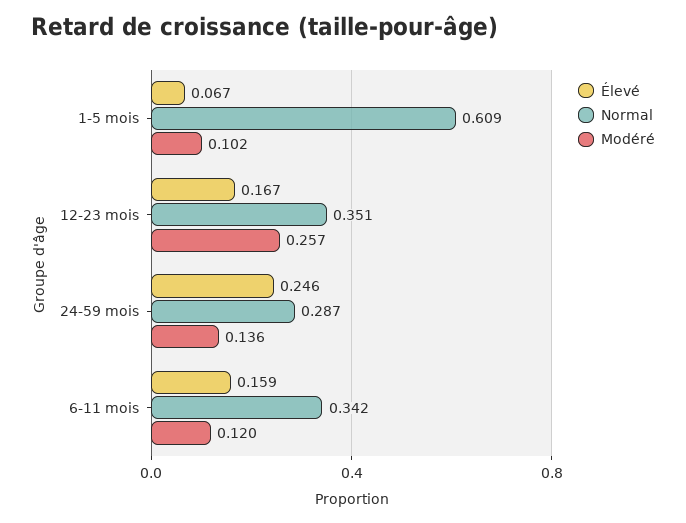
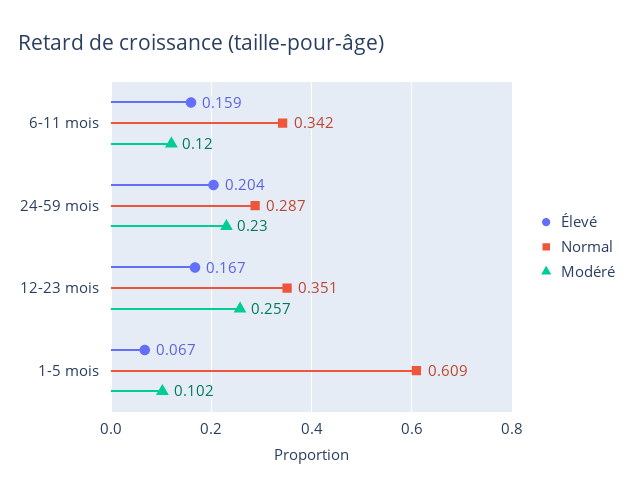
Élevé, 24-59 mois: 0.246 -> 0.204
Modéré, 24-59 mois: 0.136 -> 0.23

